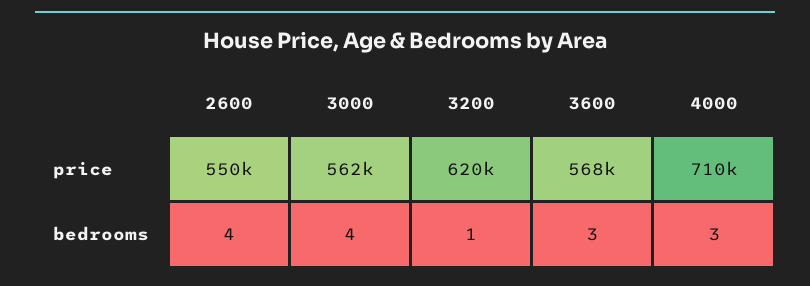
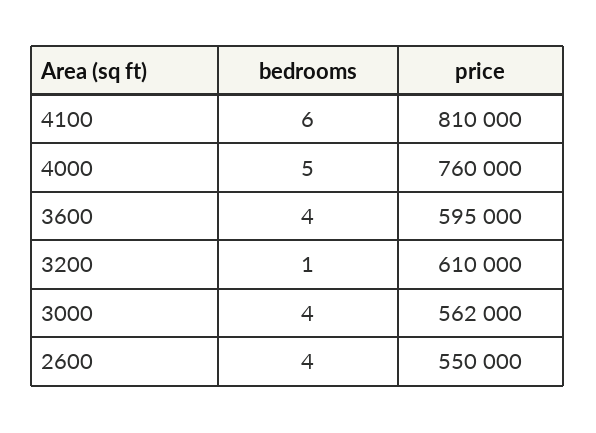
3200, price: 620000 -> 610000
3600, price: 568000 -> 595000
4000, price: 710000 -> 760000
3600, bedrooms: 3 -> 4
4000, bedrooms: 3 -> 5
4100, bedrooms: none -> 6
4100, price: none -> 810000

